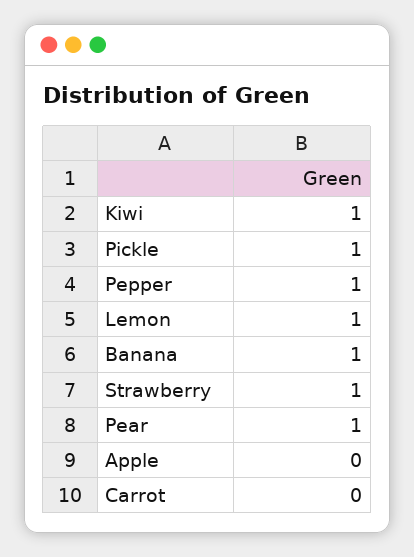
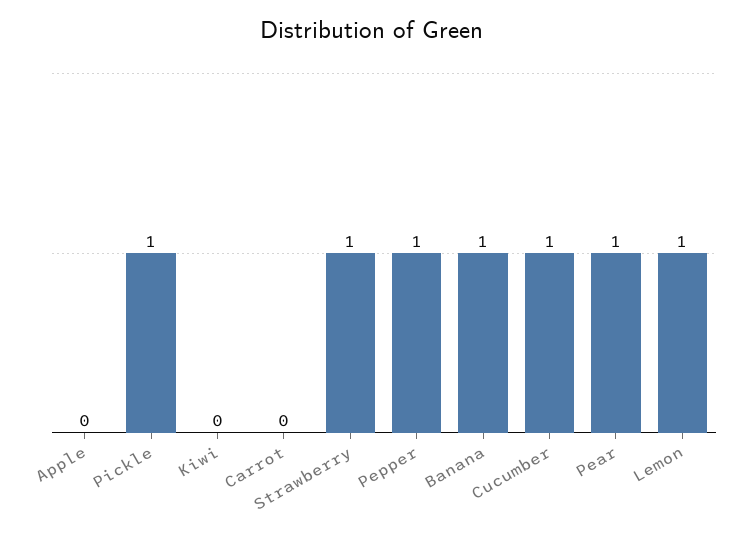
Kiwi: 1 -> 0
Cucumber: none -> 1

